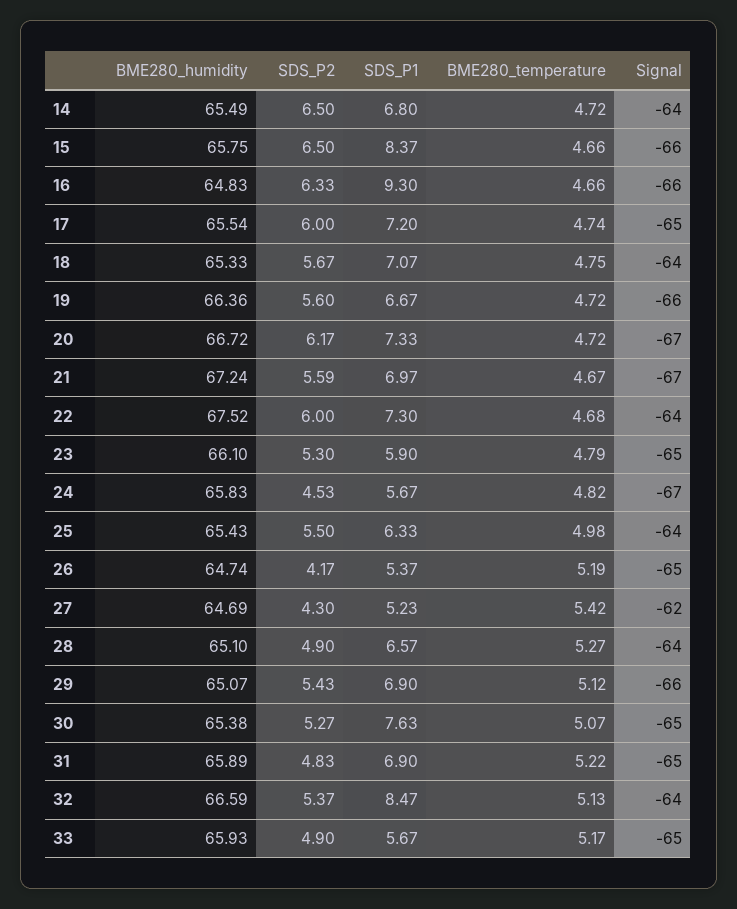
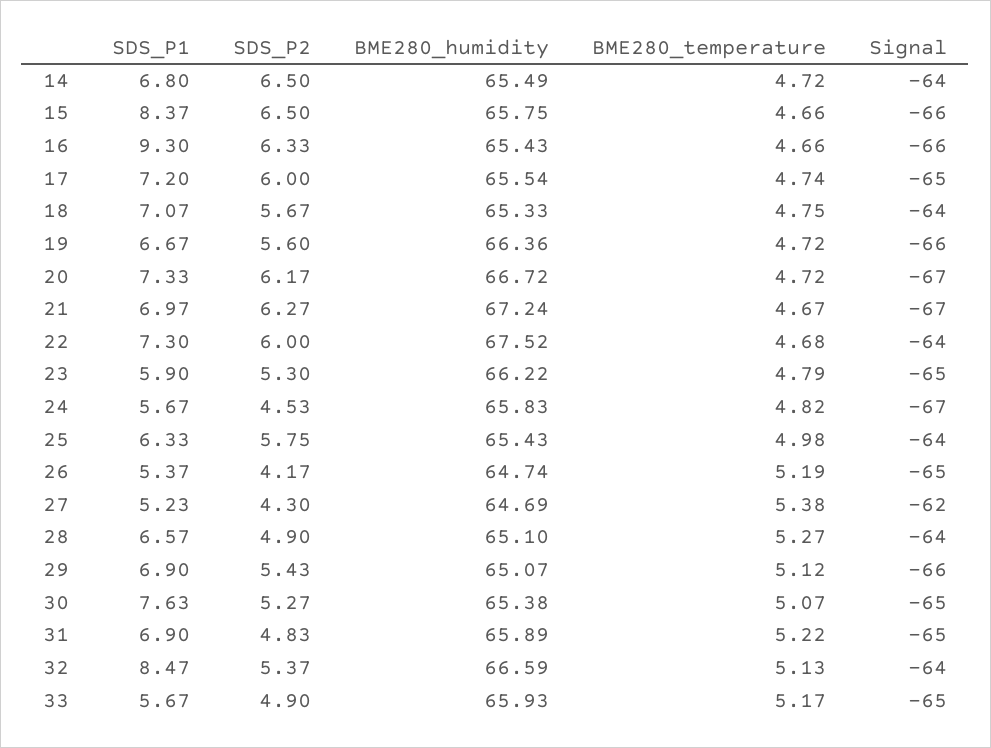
BME280_humidity, 16: 64.83 -> 65.43
SDS_P2, 21: 5.59 -> 6.27
BME280_humidity, 23: 66.1 -> 66.22
SDS_P2, 25: 5.5 -> 5.75
BME280_temperature, 27: 5.42 -> 5.38

